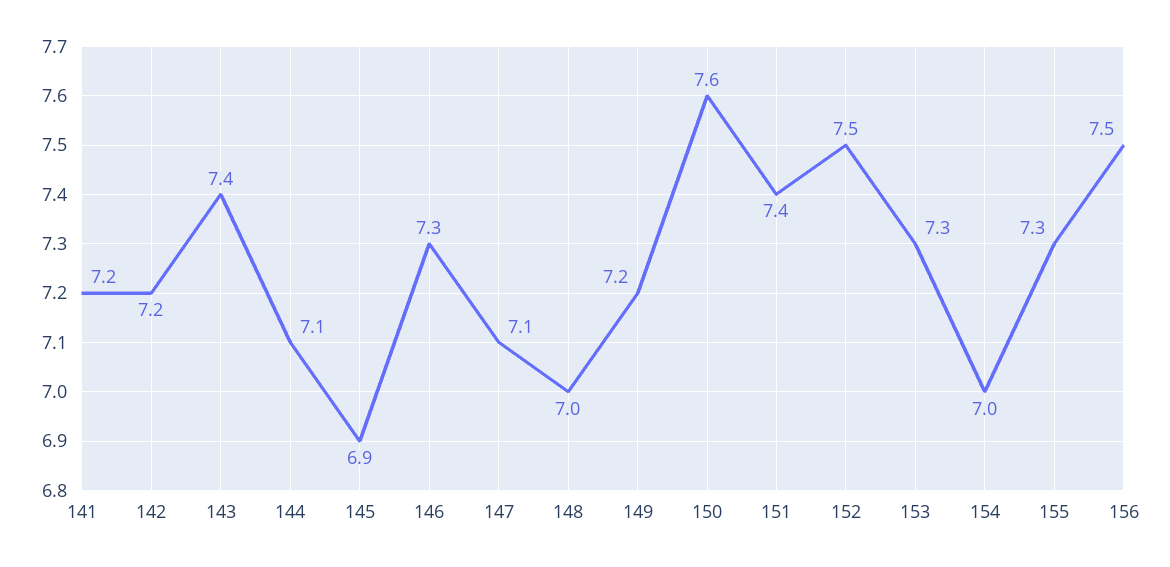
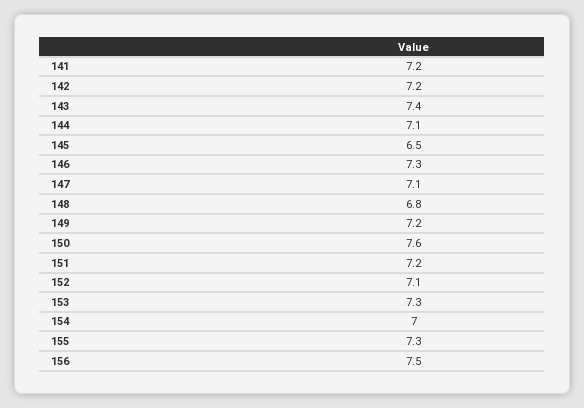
145: 6.9 -> 6.5
148: 7 -> 6.8
151: 7.4 -> 7.2
152: 7.5 -> 7.1

